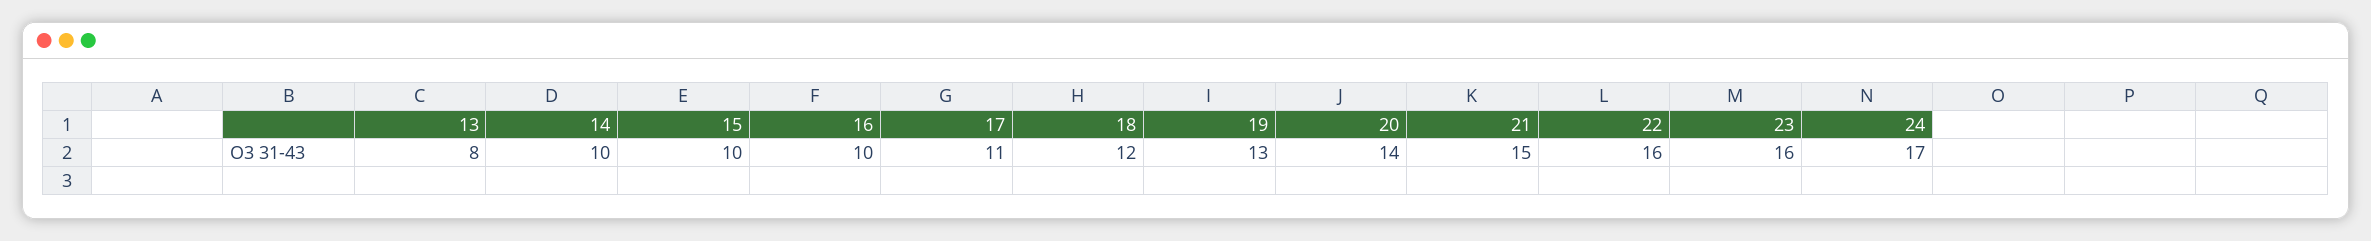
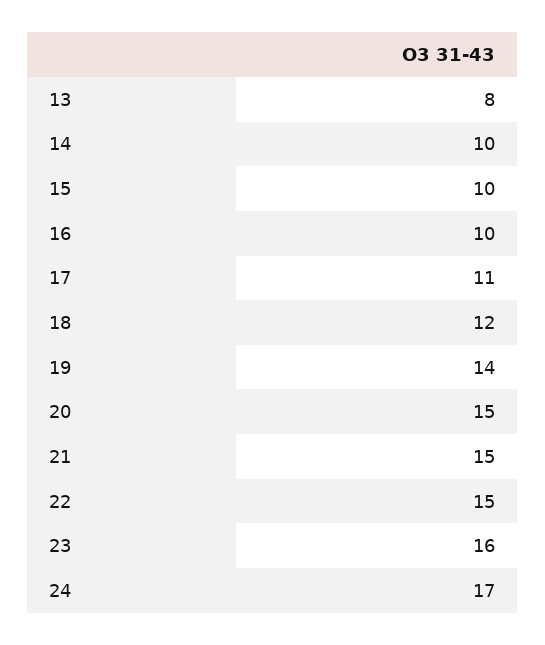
19: 13 -> 14
20: 14 -> 15
22: 16 -> 15

